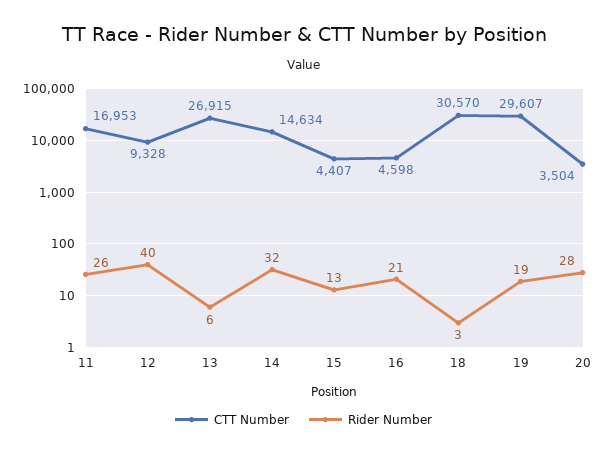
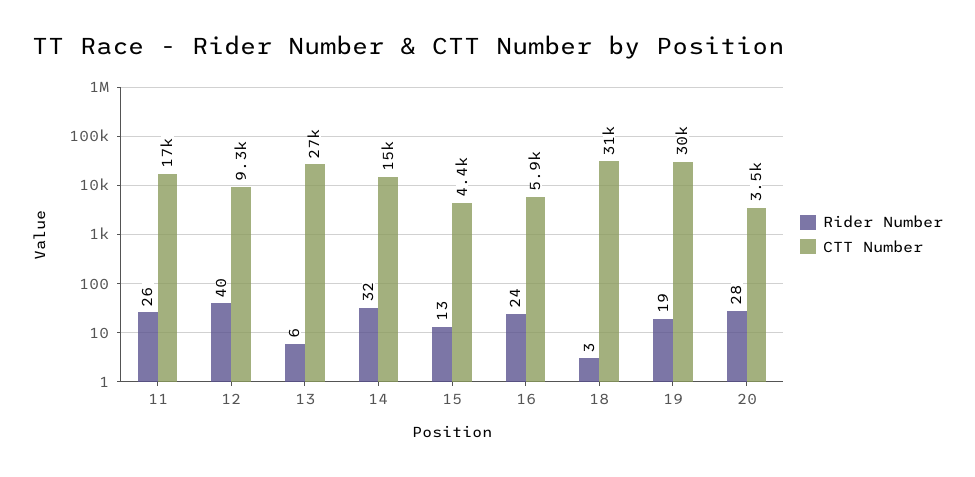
CTT Number, 16: 4598 -> 5900
Rider Number, 16: 21 -> 24

